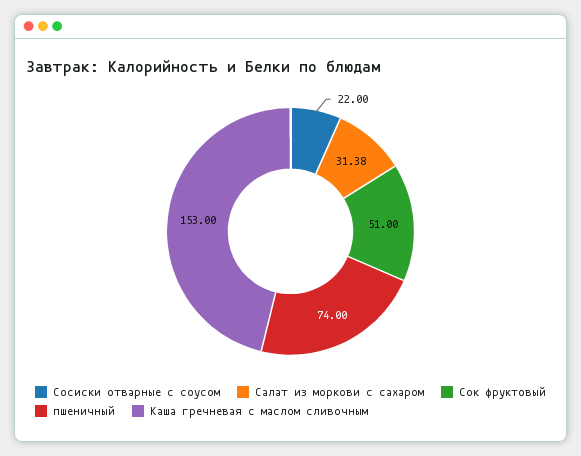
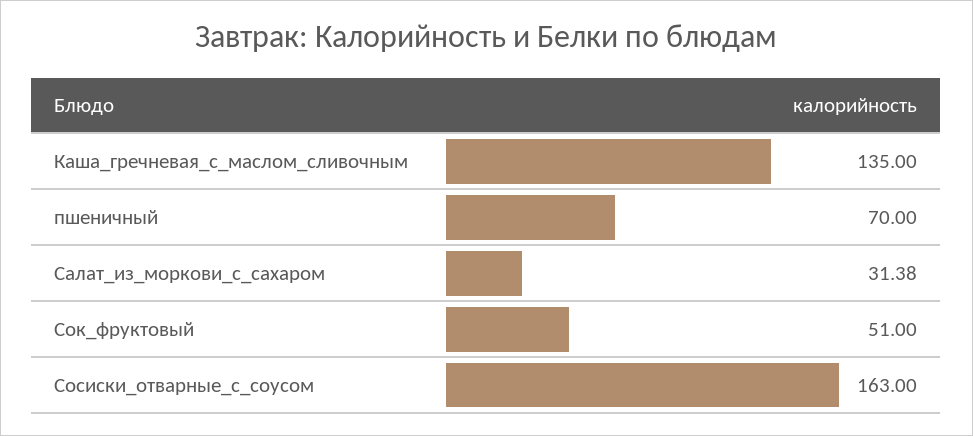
Сосиски отварные с соусом: 22 -> 163
пшеничный: 74 -> 70
Каша гречневая с маслом сливочным: 153 -> 135

